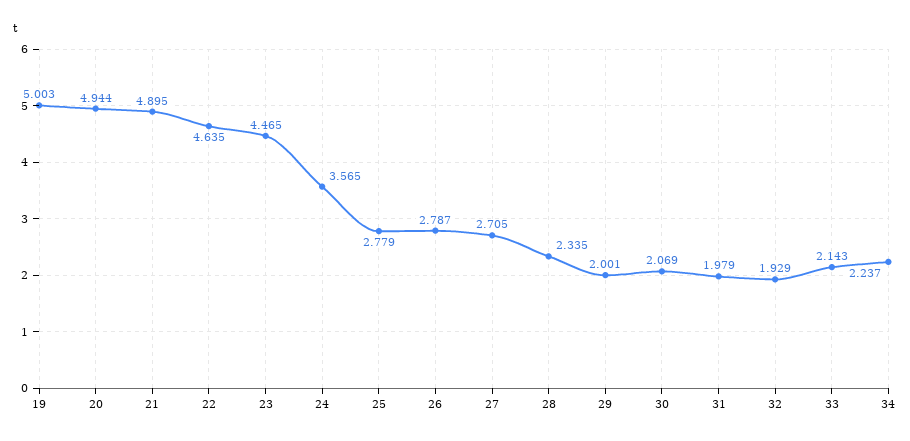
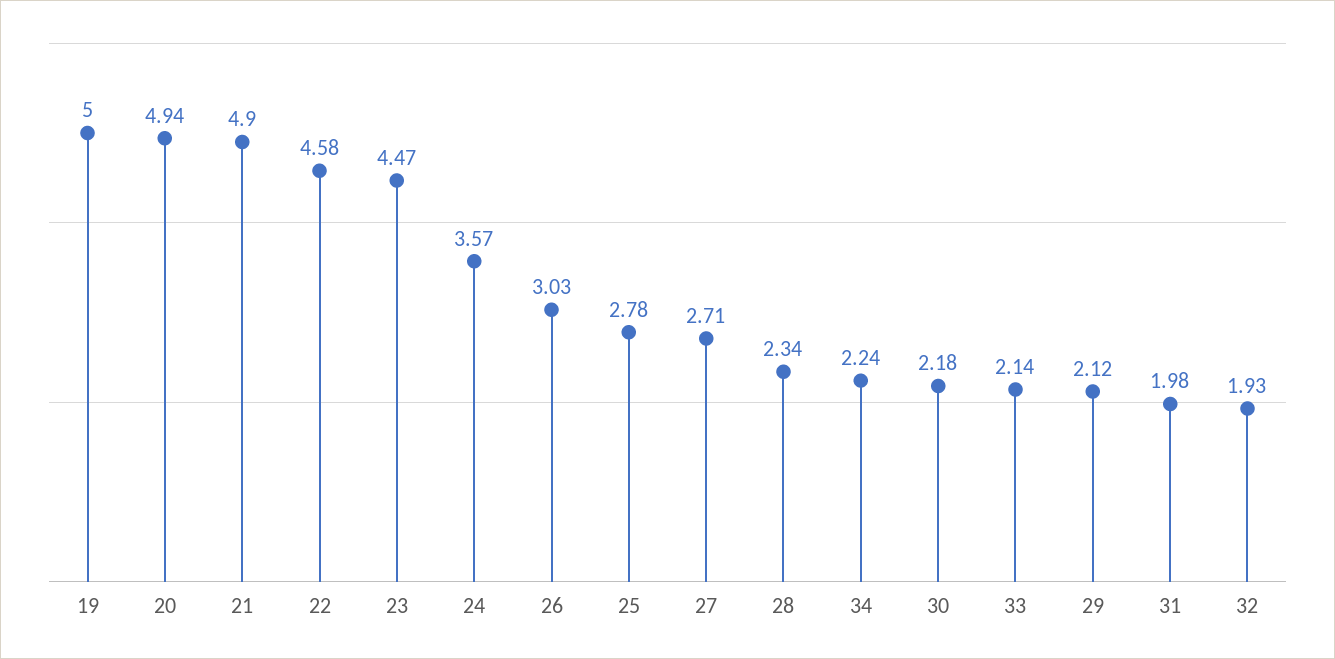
22: 4.635 -> 4.58
26: 2.787 -> 3.03
29: 2.001 -> 2.12
30: 2.069 -> 2.18

